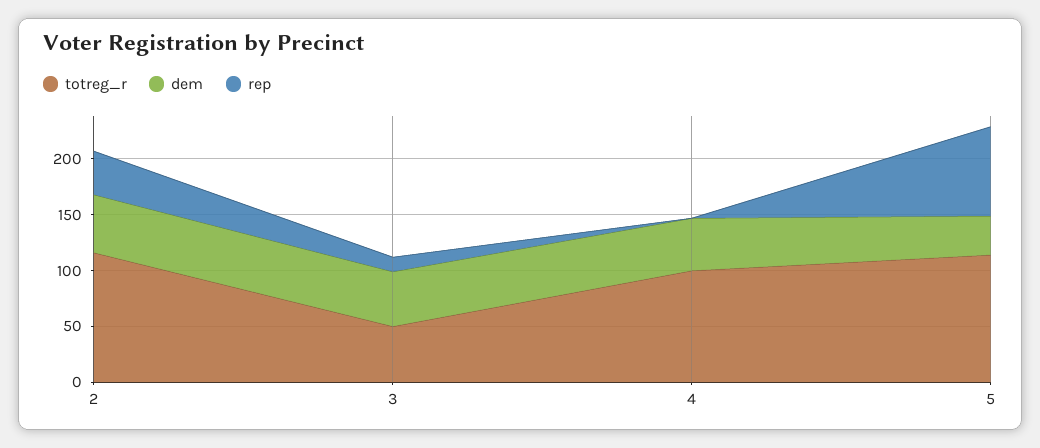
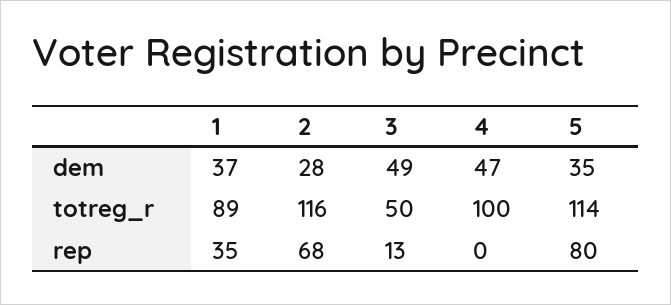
dem, 2: 50 -> 28
rep, 2: 40 -> 68
dem, 1: none -> 37
totreg_r, 1: none -> 89
rep, 1: none -> 35

